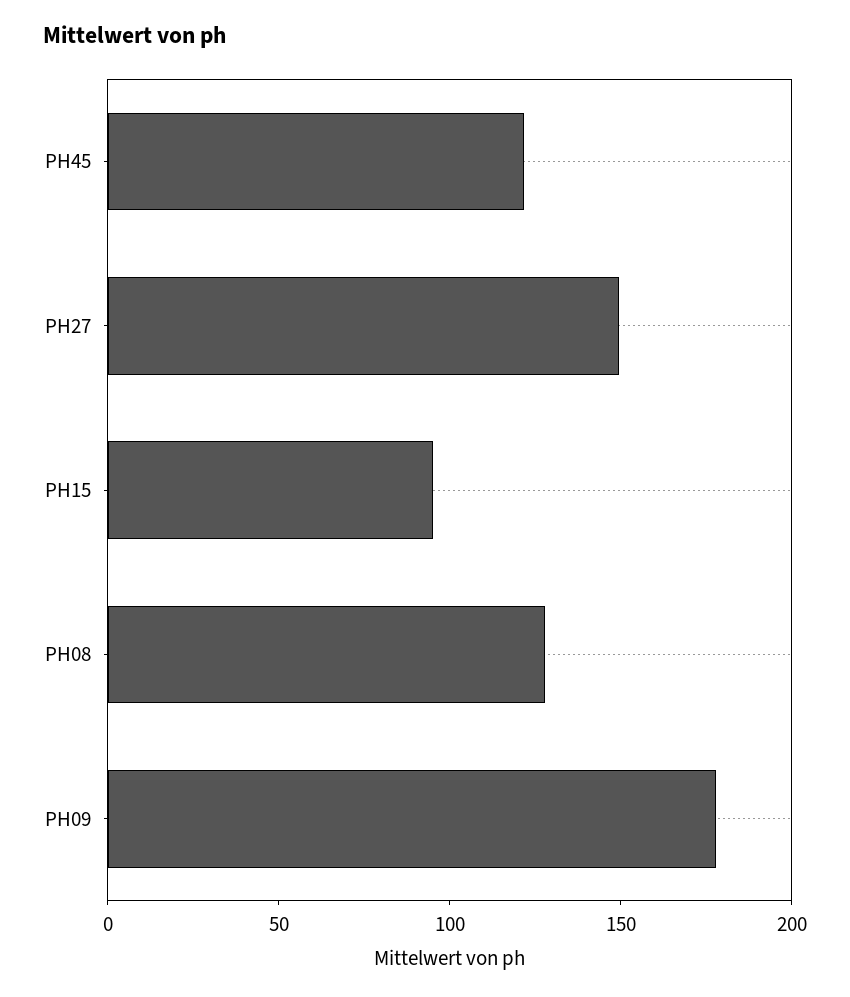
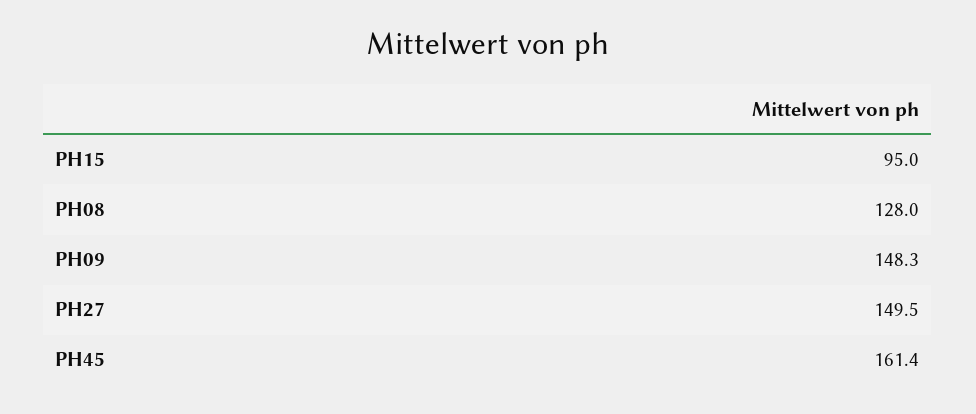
PH45: 120 -> 161.4
PH09: 180 -> 148.3

